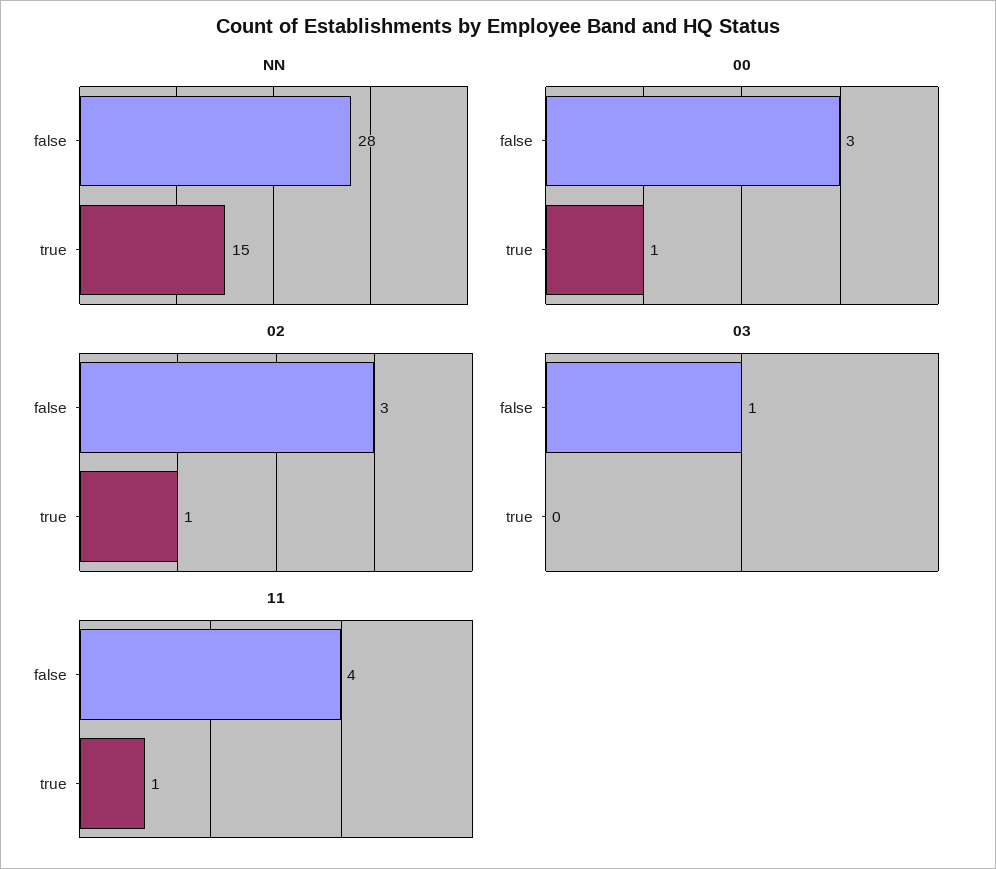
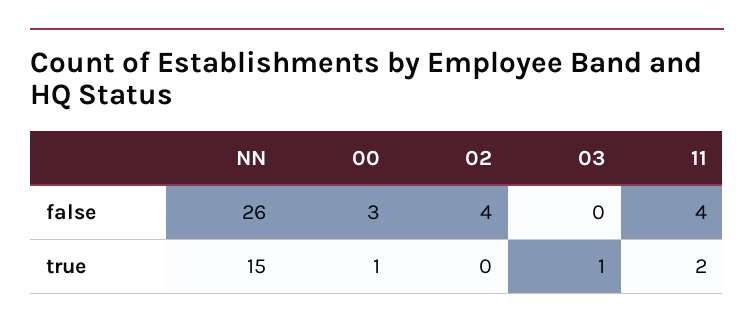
NN, false: 28 -> 26
02, false: 3 -> 4
02, true: 1 -> 0
03, false: 1 -> 0
03, true: 0 -> 1
11, true: 1 -> 2

